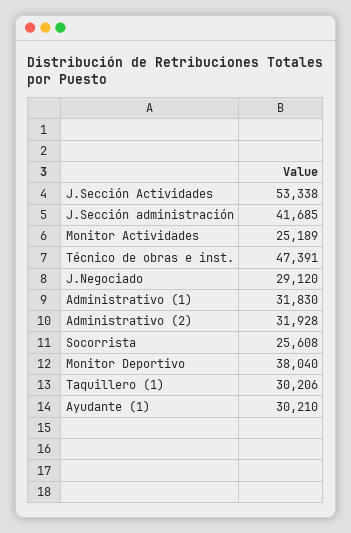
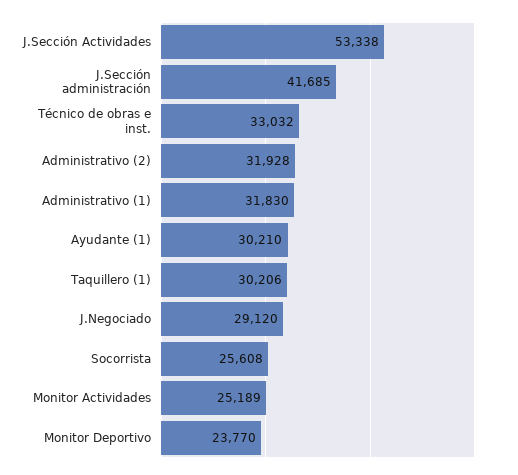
Técnico de obras e inst.: 47391 -> 33032
Monitor Deportivo: 38040 -> 23770

